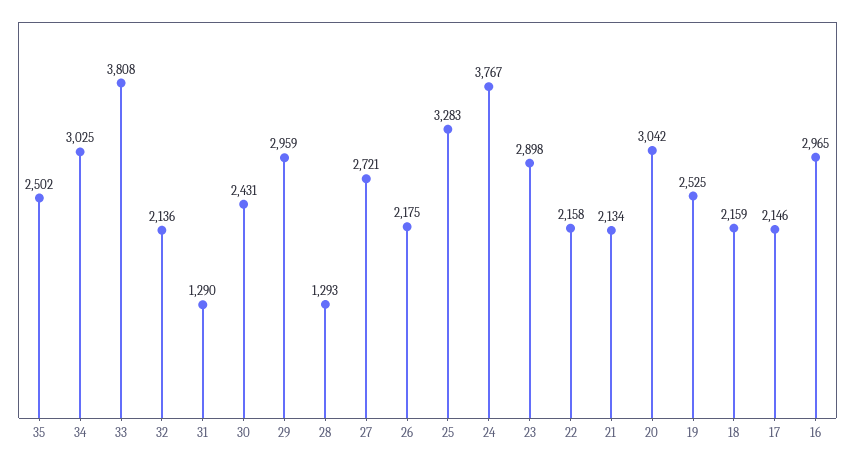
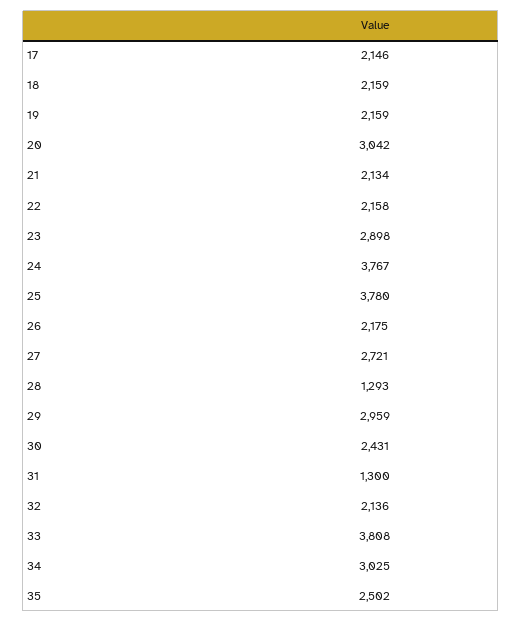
31: 1290 -> 1300
25: 3283 -> 3780
19: 2525 -> 2159
16: 2965 -> none

